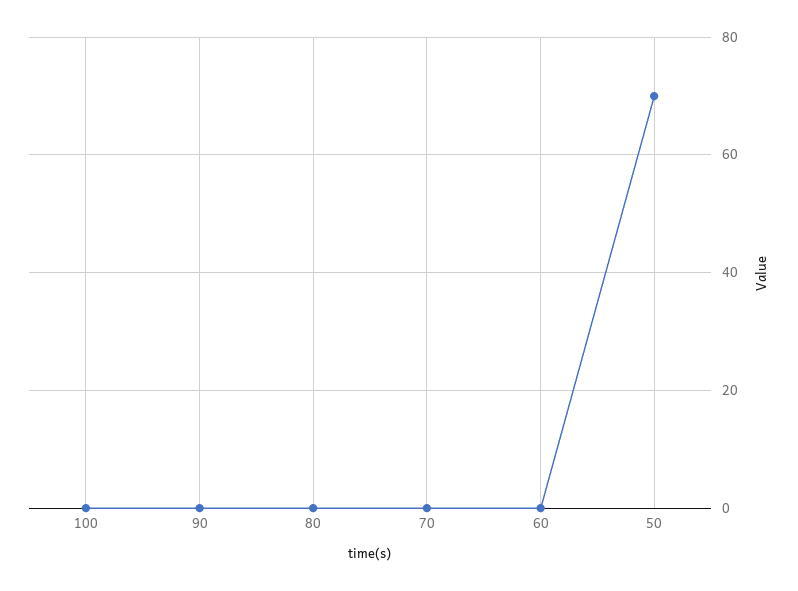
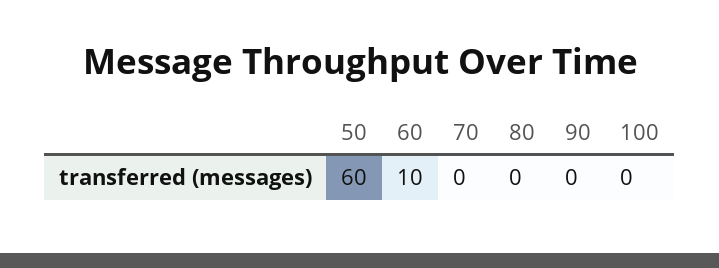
60: 0 -> 10
50: 70 -> 60

